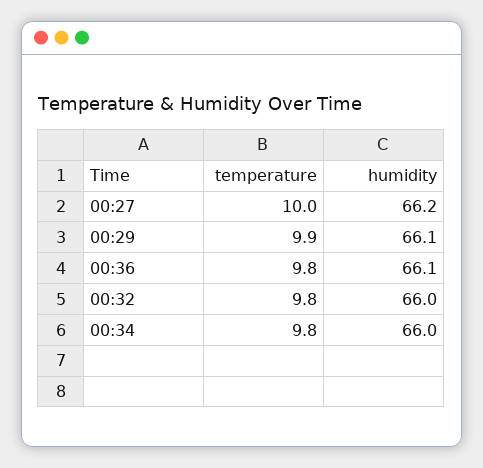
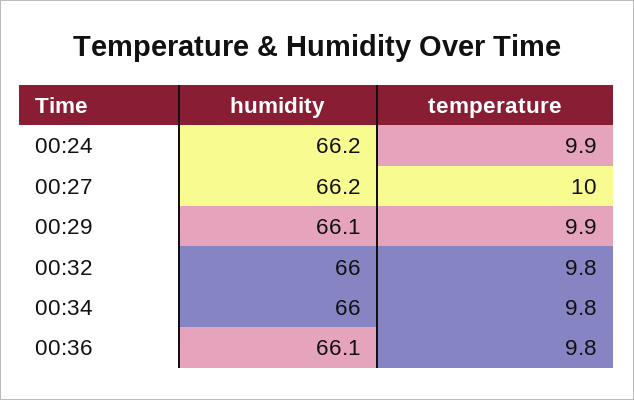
humidity, 00:24: none -> 66.2
temperature, 00:24: none -> 9.9

